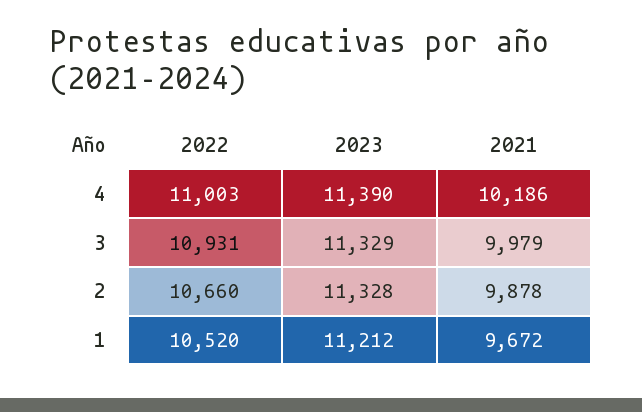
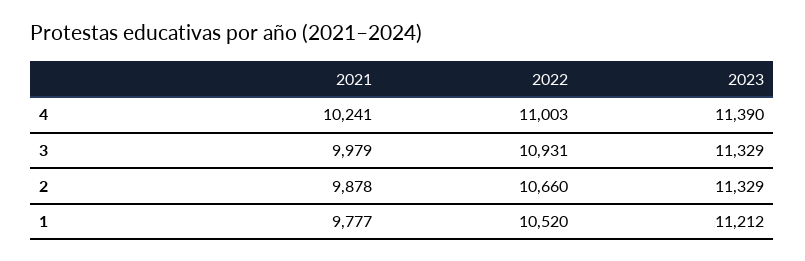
2021, 4: 10186 -> 10241
2023, 2: 11328 -> 11329
2021, 1: 9672 -> 9777

